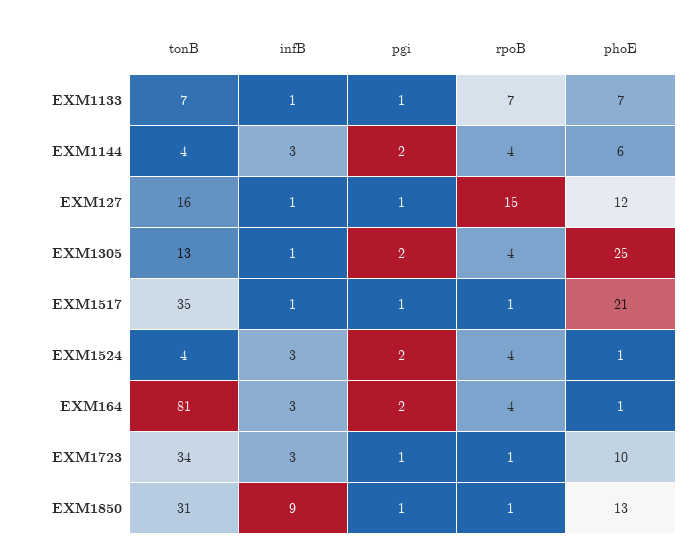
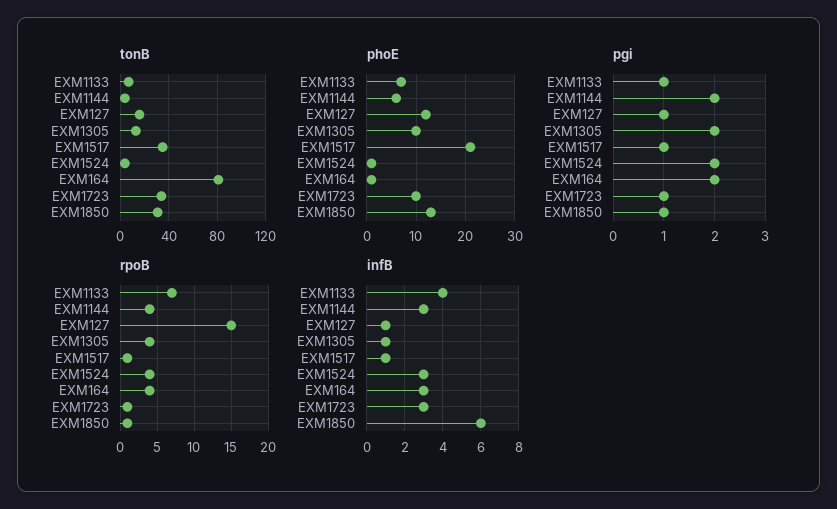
infB, EXM1133: 1 -> 4
phoE, EXM1305: 25 -> 10
infB, EXM1850: 9 -> 6

